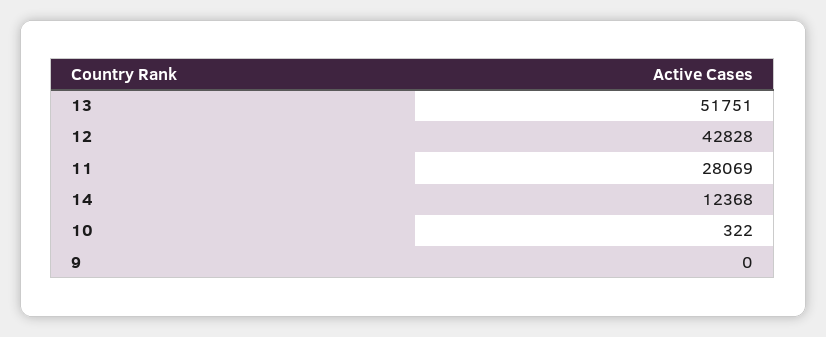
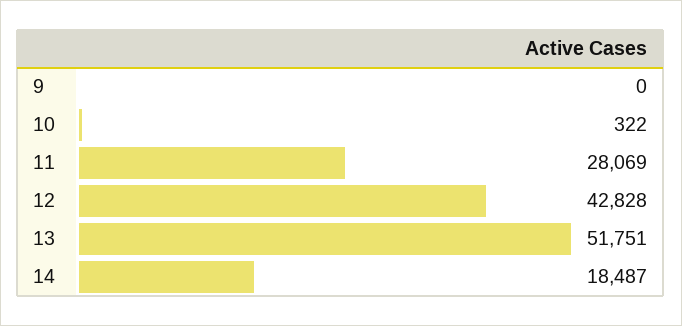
14: 12368 -> 18487

